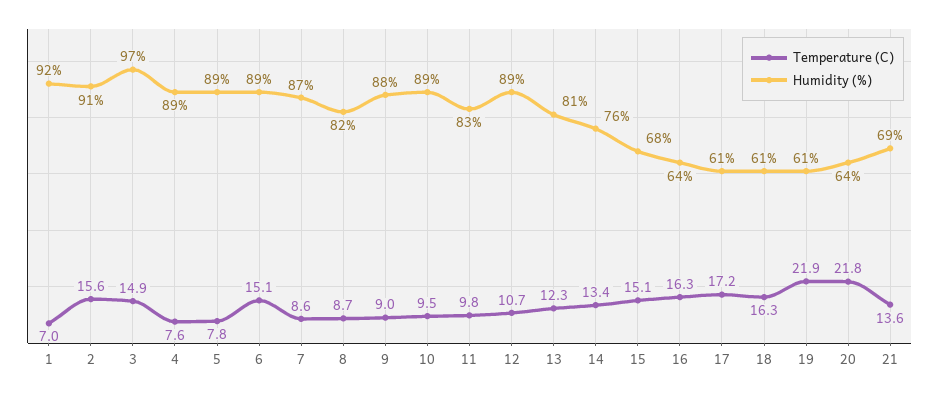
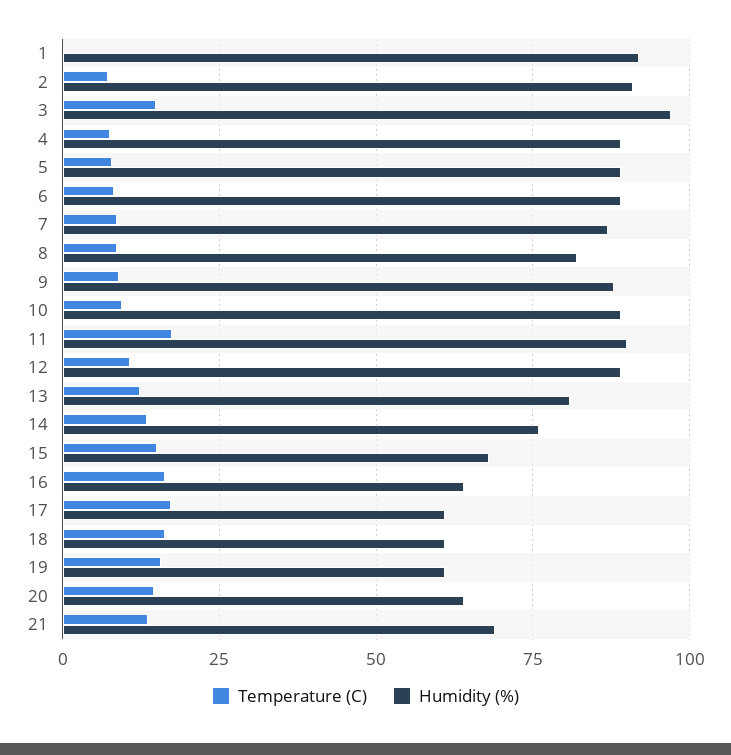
Temperature (C), 1: 7 -> 0
Temperature (C), 2: 15.6 -> 7.5
Temperature (C), 6: 15.1 -> 7.5
Temperature (C), 11: 9.8 -> 17.5
Humidity (%), 11: 83 -> 90
Temperature (C), 19: 21.9 -> 15
Temperature (C), 20: 21.8 -> 15

